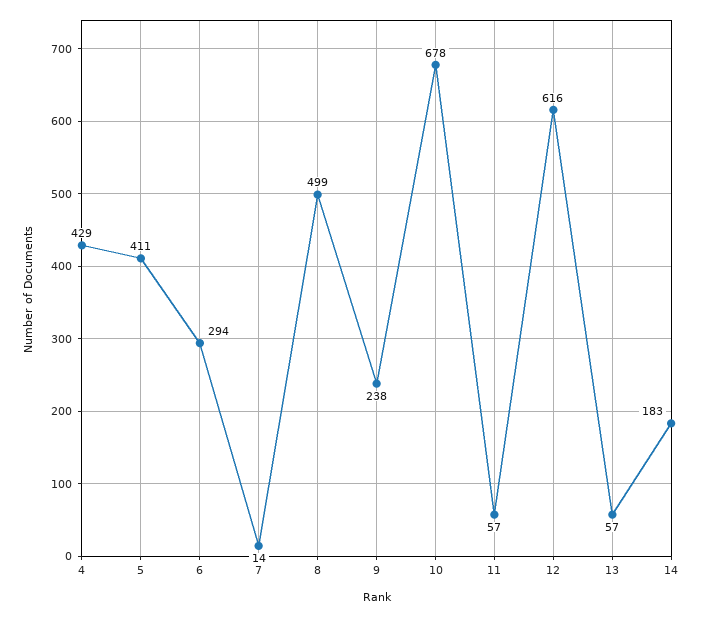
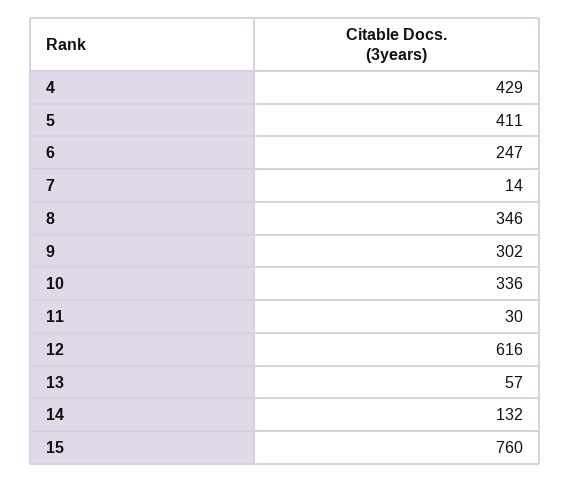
6: 294 -> 247
8: 499 -> 346
9: 238 -> 302
10: 678 -> 336
11: 57 -> 30
14: 183 -> 132
15: none -> 760

